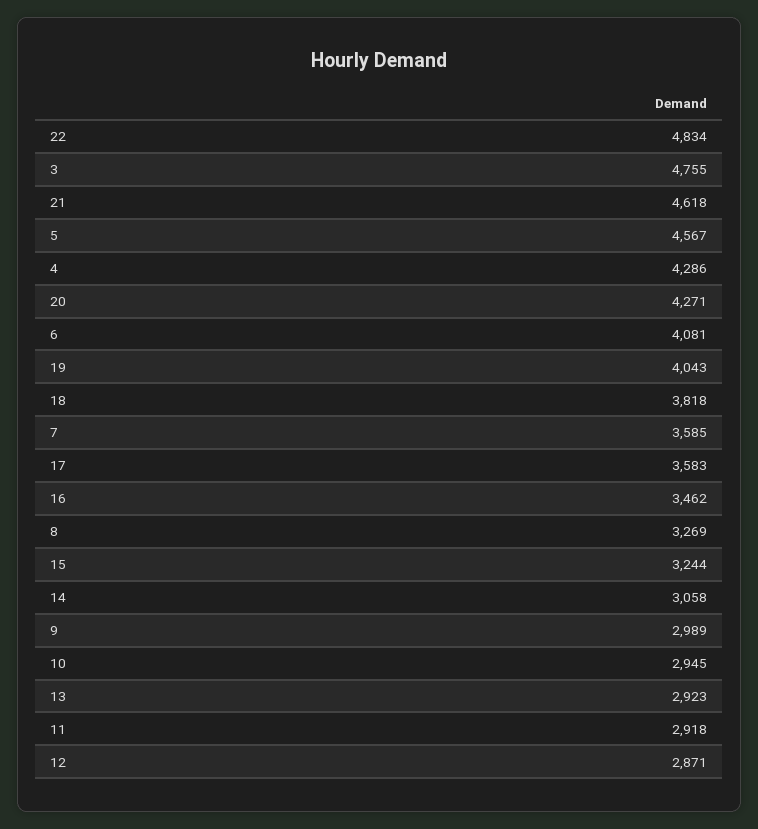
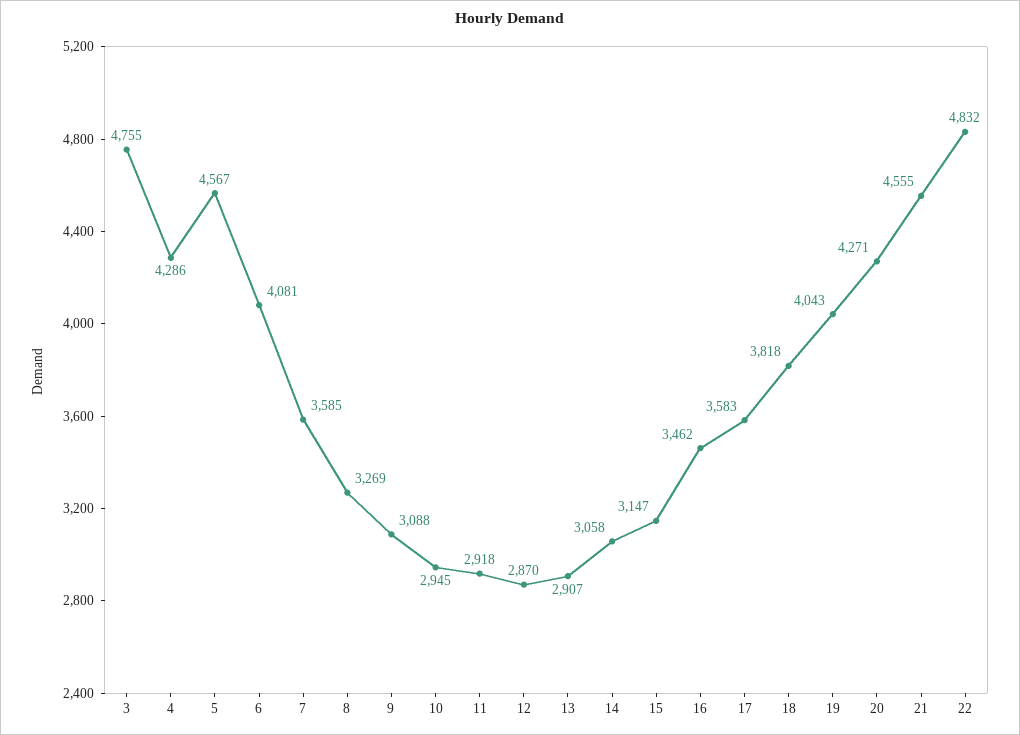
22: 4834 -> 4832
21: 4618 -> 4555
15: 3244 -> 3147
9: 2989 -> 3088
13: 2923 -> 2907
12: 2871 -> 2870

